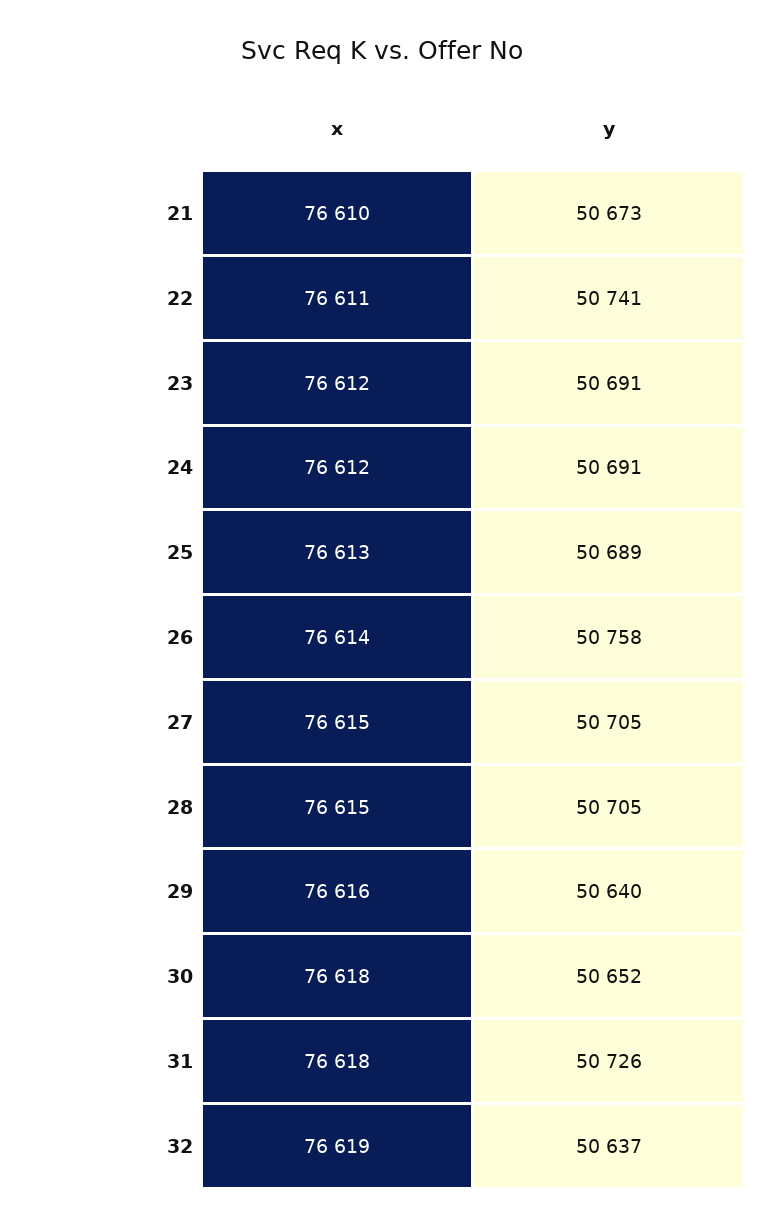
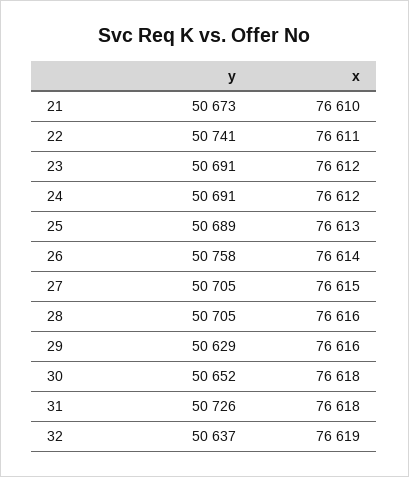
x, 28: 76615 -> 76616
y, 29: 50640 -> 50629

